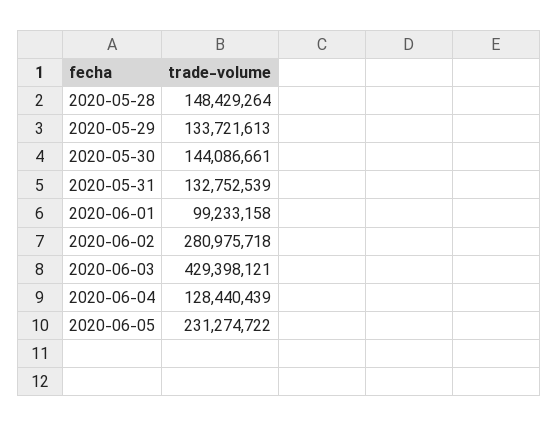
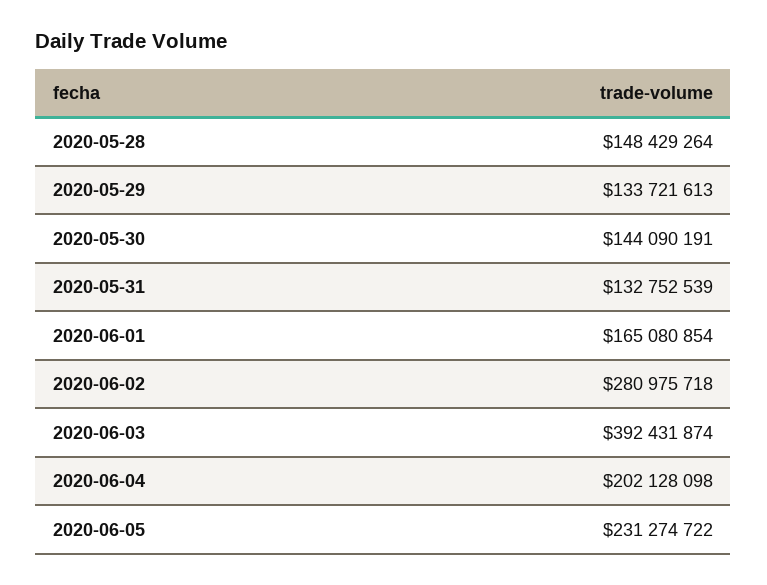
2020-05-30: 144086661 -> 144090191
2020-06-01: 99233158 -> 165080854
2020-06-03: 429398121 -> 392431874
2020-06-04: 128440439 -> 202128098

